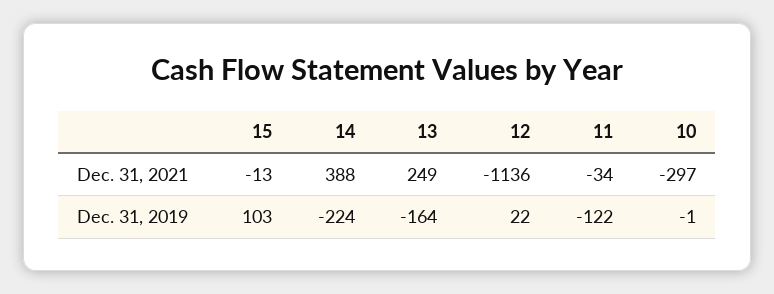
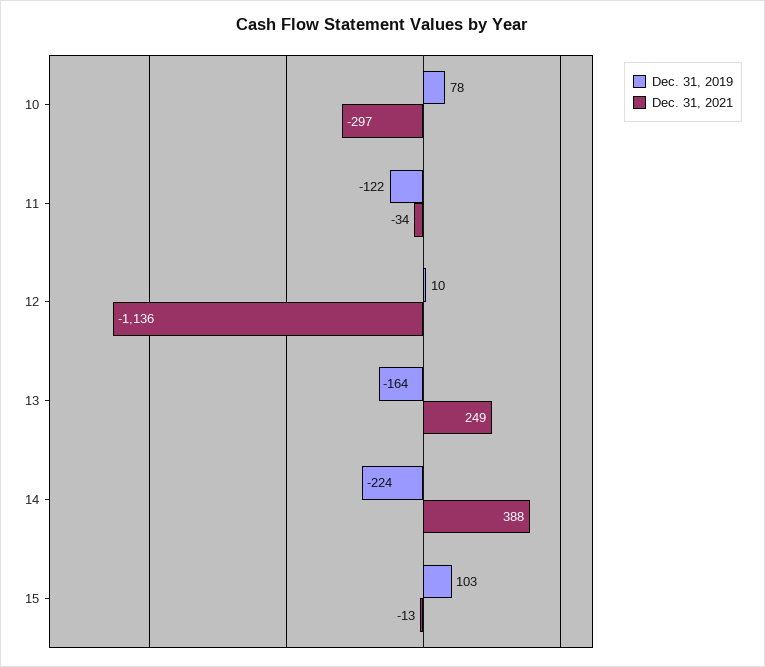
Dec. 31, 2019, 12: 22 -> 10
Dec. 31, 2019, 10: -1 -> 78

